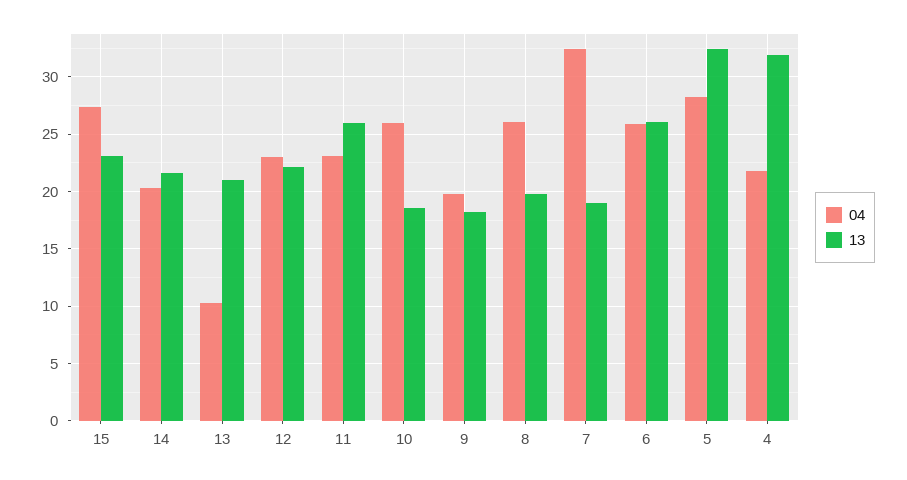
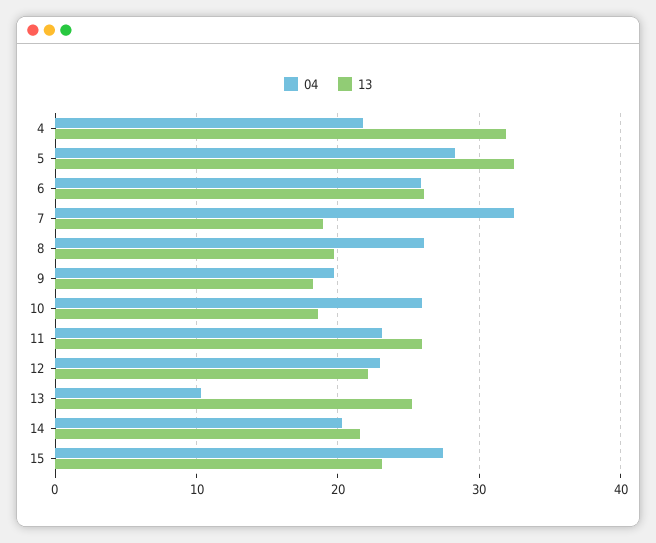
13, 13: 21 -> 25

